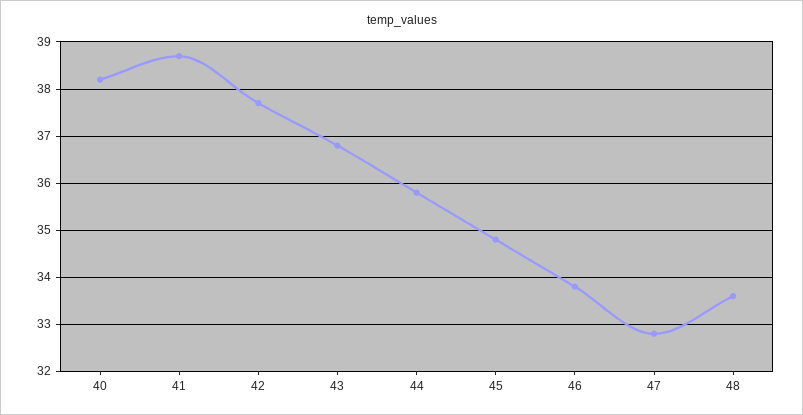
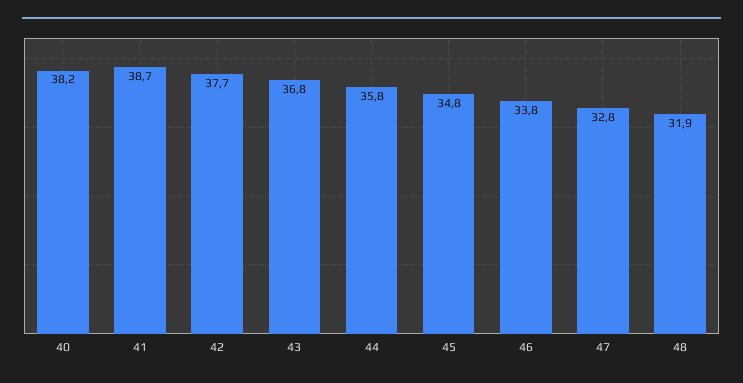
48: 33.5 -> 31.9

